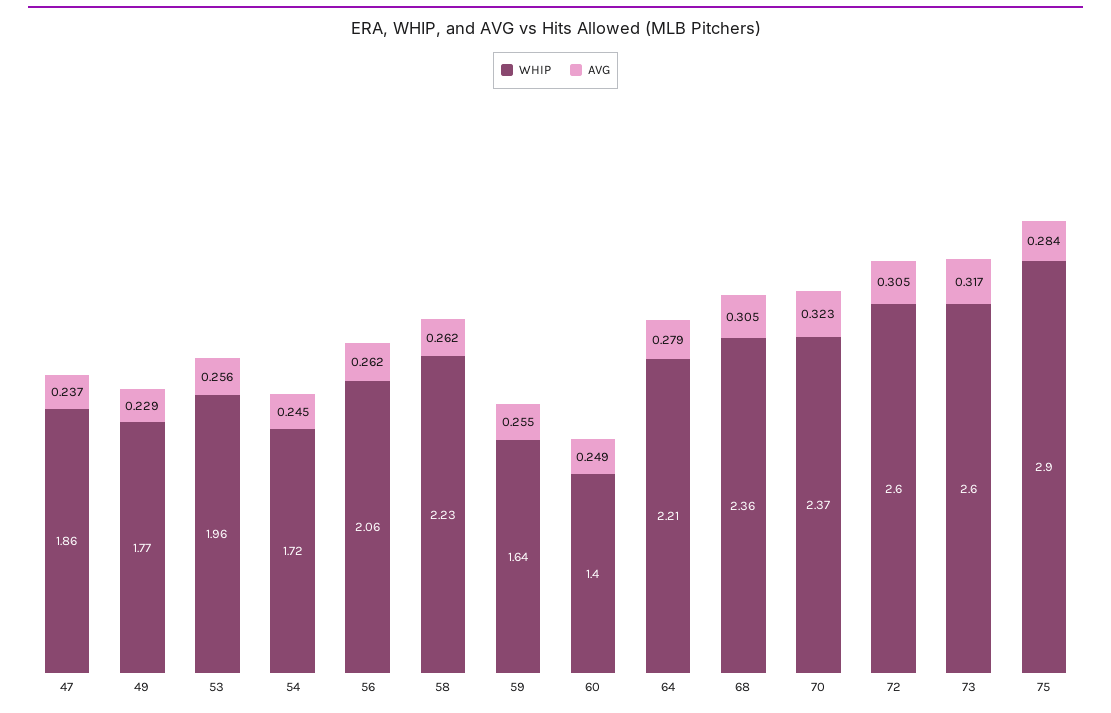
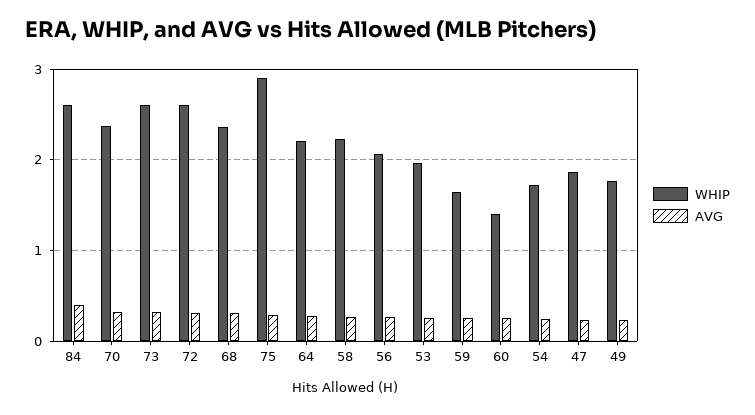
WHIP, 84: none -> 2.6
AVG, 84: none -> 0.4

